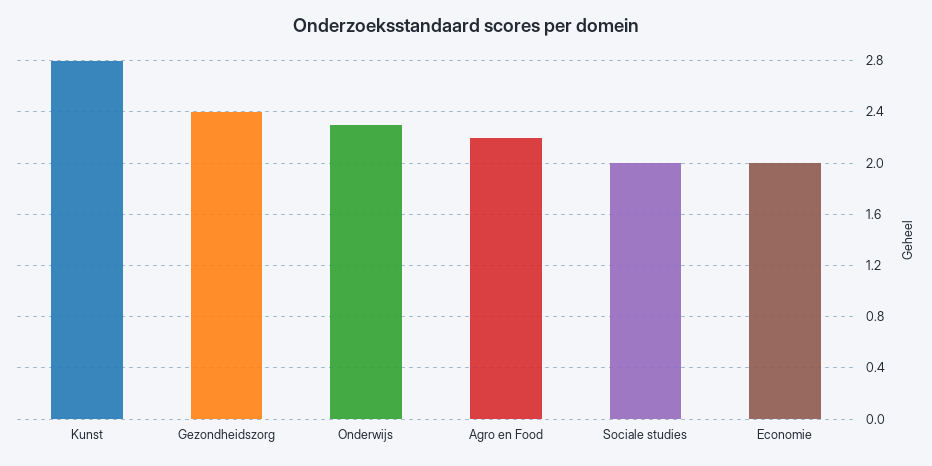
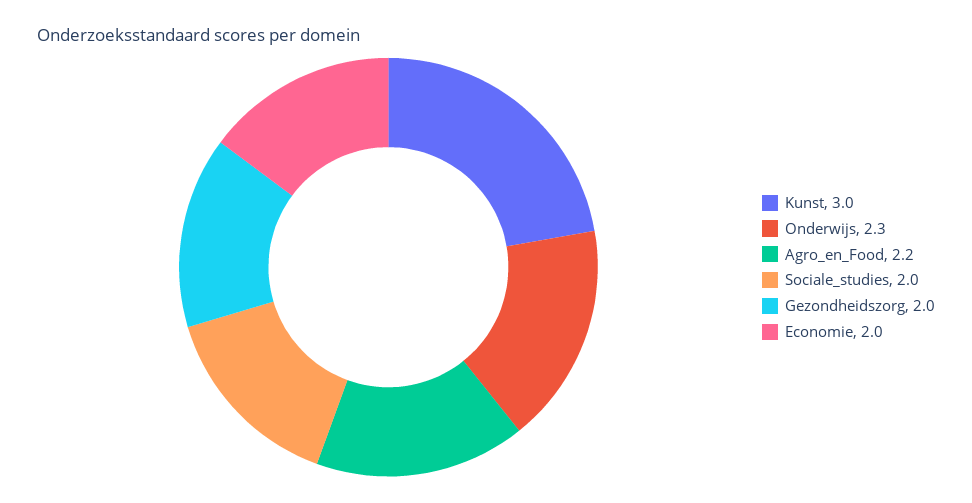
Kunst: 2.8 -> 3
Gezondheidszorg: 2.4 -> 2

